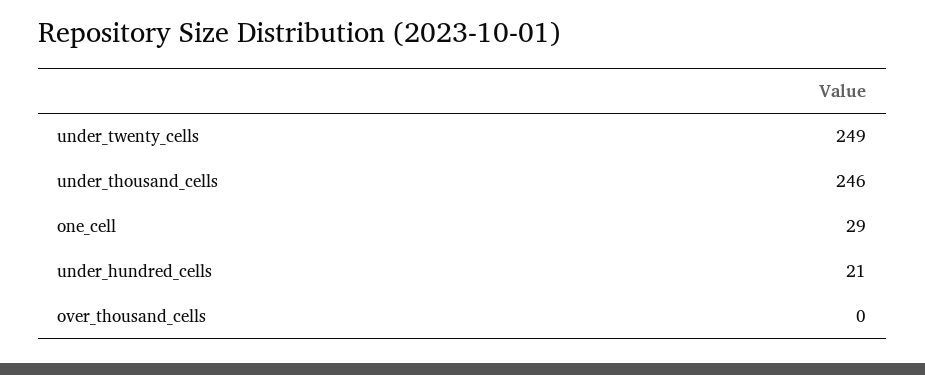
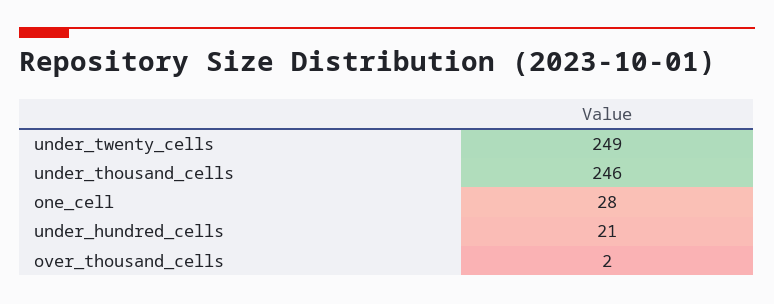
one_cell: 29 -> 28
over_thousand_cells: 0 -> 2

